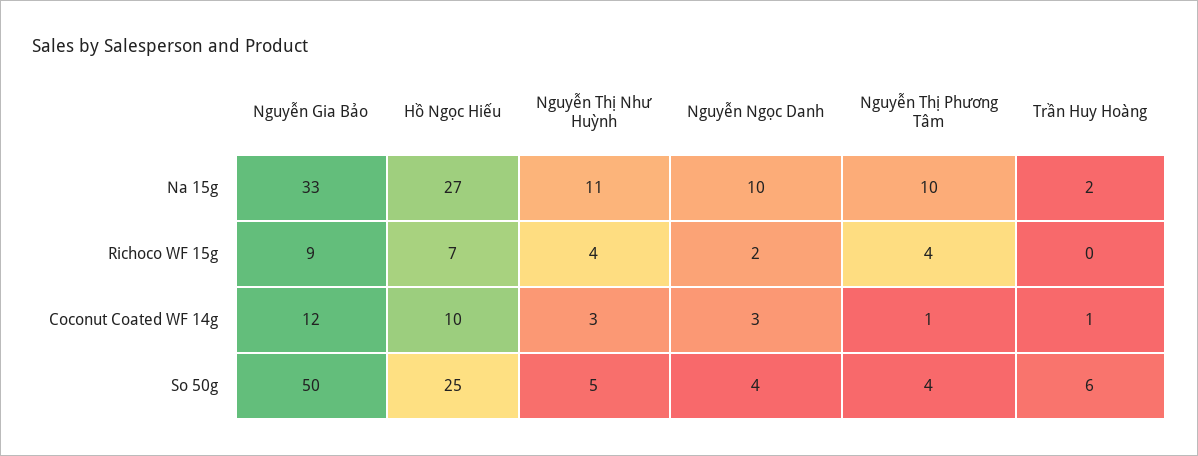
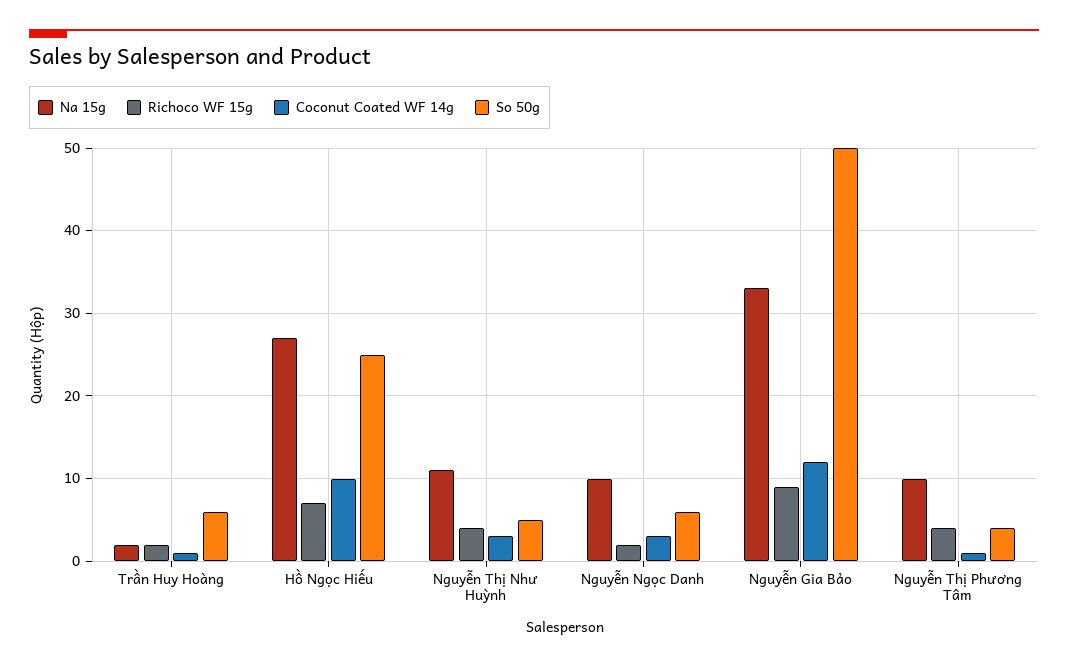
Richoco WF 15g, Trần Huy Hoàng: 0 -> 2
So 50g, Nguyễn Ngọc Danh: 4 -> 6

